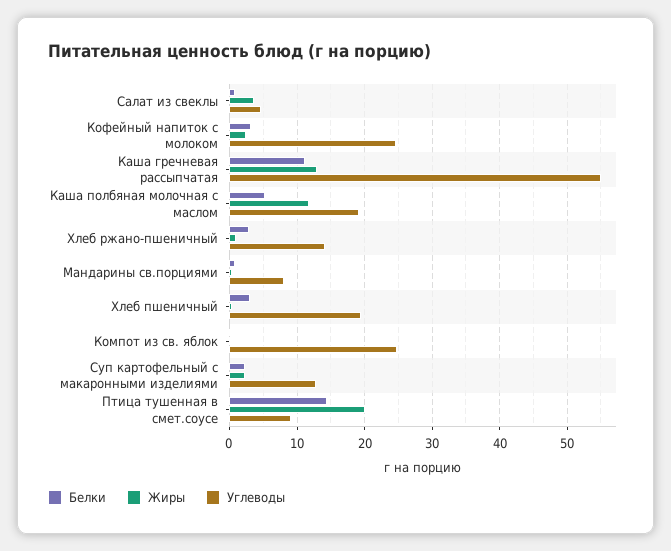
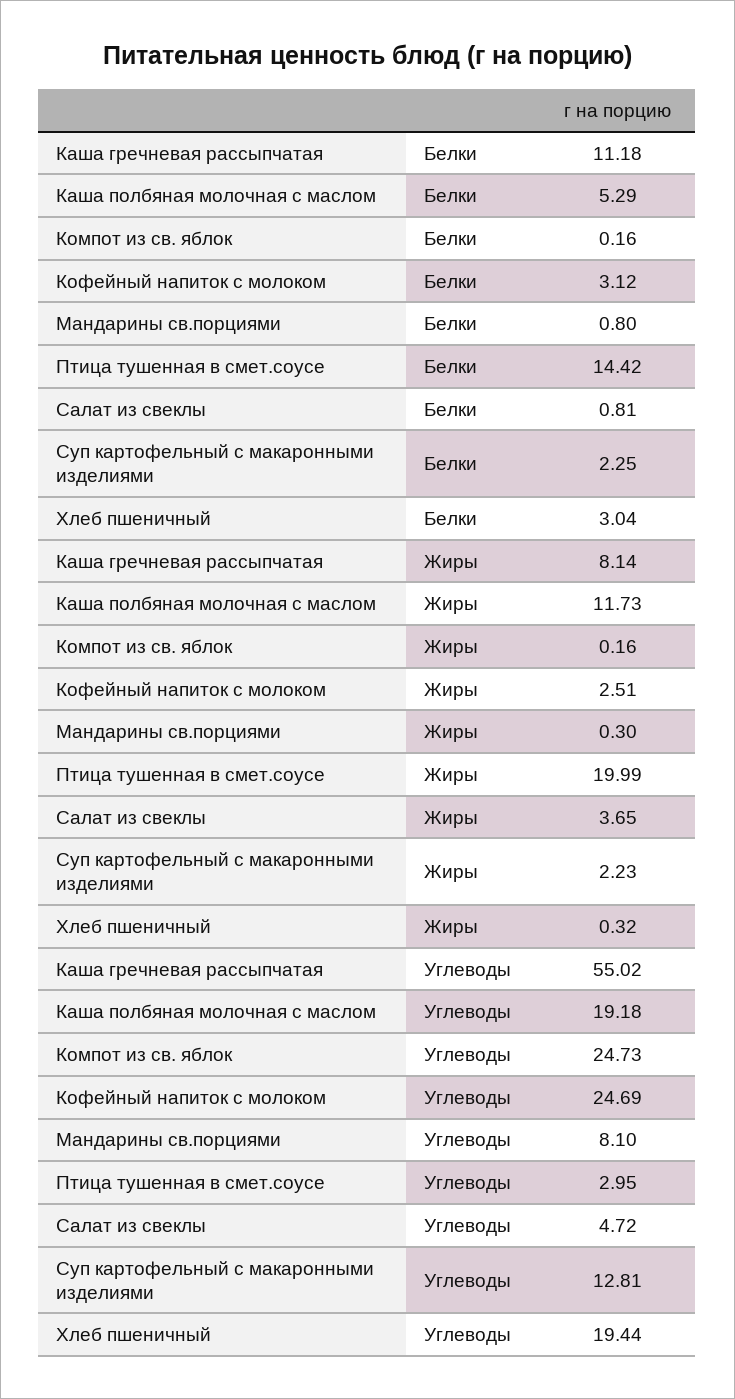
Жиры, Каша гречневая рассыпчатая: 13 -> 8.14
Белки, Хлеб ржано-пшеничный: 3 -> none
Жиры, Хлеб ржано-пшеничный: 1 -> none
Углеводы, Хлеб ржано-пшеничный: 14 -> none
Углеводы, Птица тушенная в смет.соусе: 9 -> 2.95

